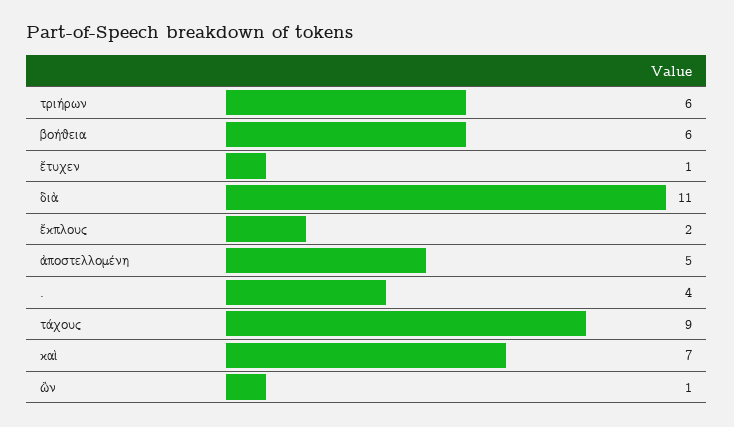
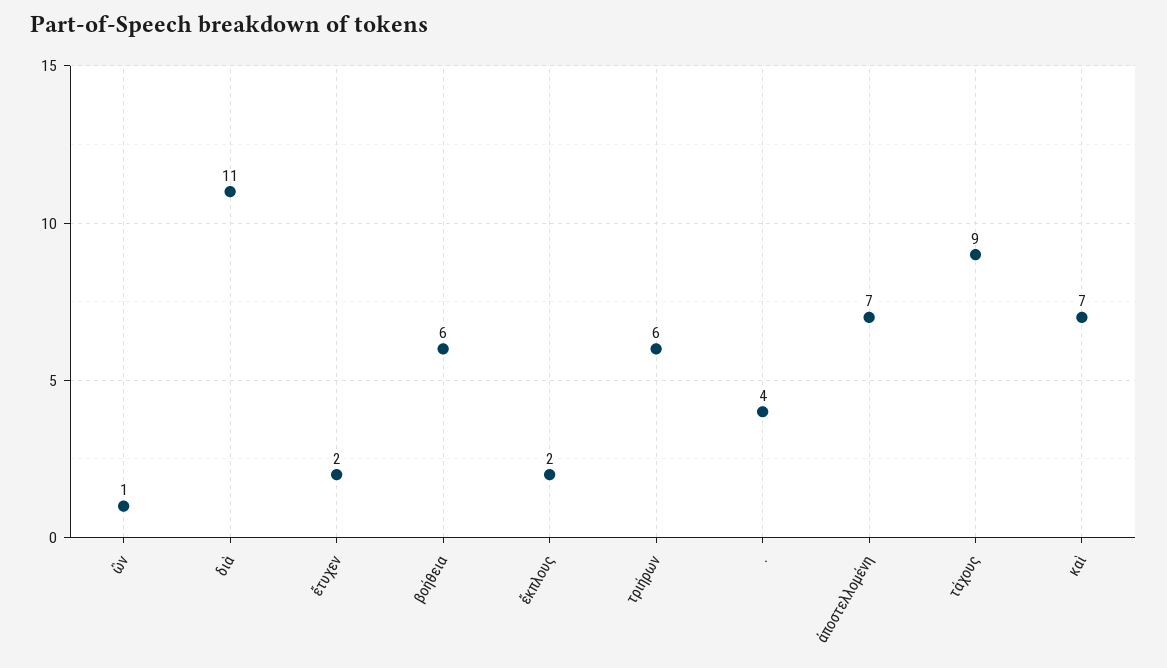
ἔτυχεν: 1 -> 2
ἀποστελλομένη: 5 -> 7

